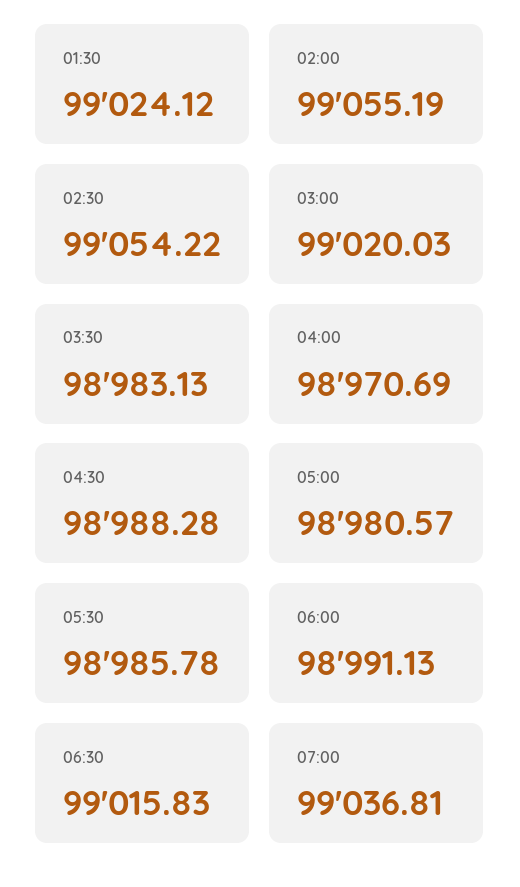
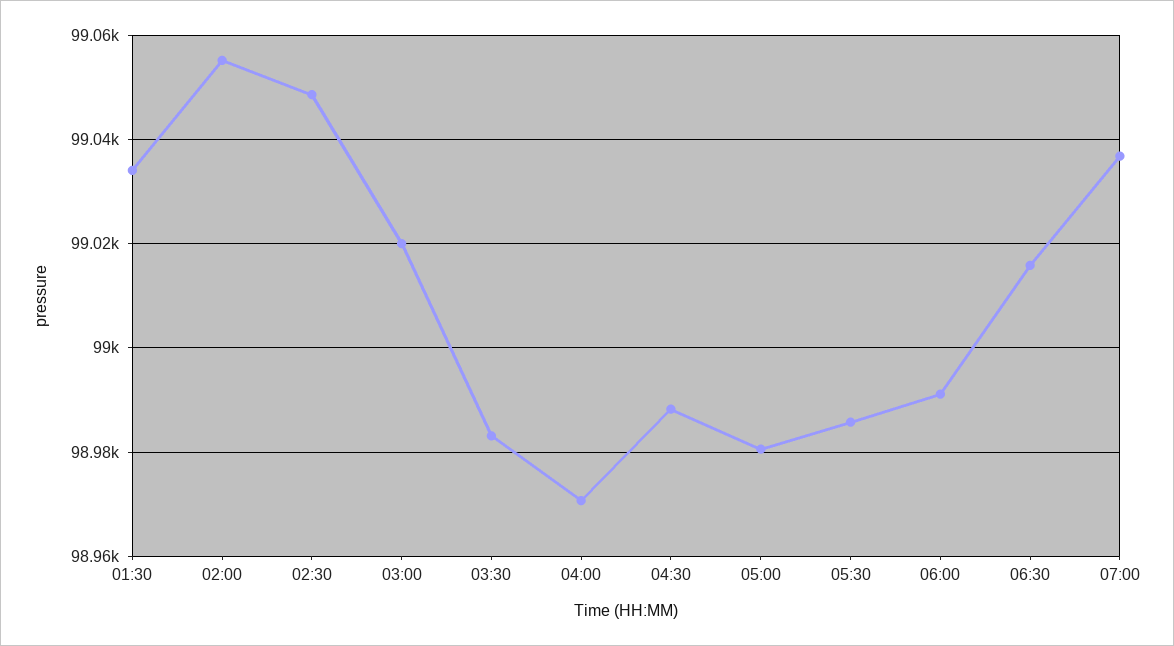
01:30: 99024.12 -> 99034
02:30: 99054.22 -> 99048

